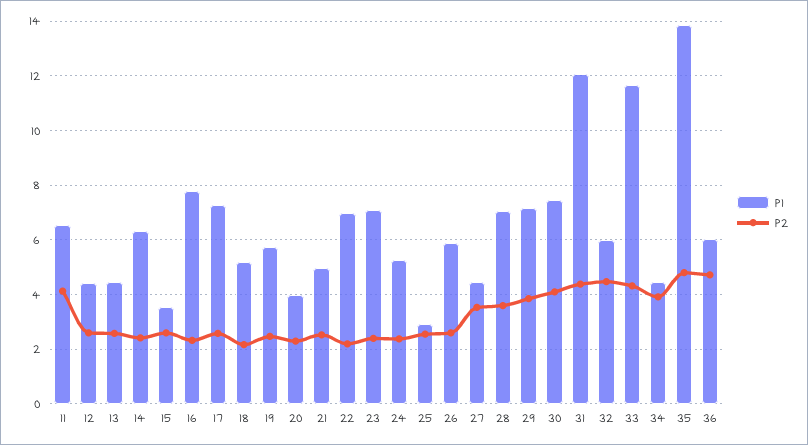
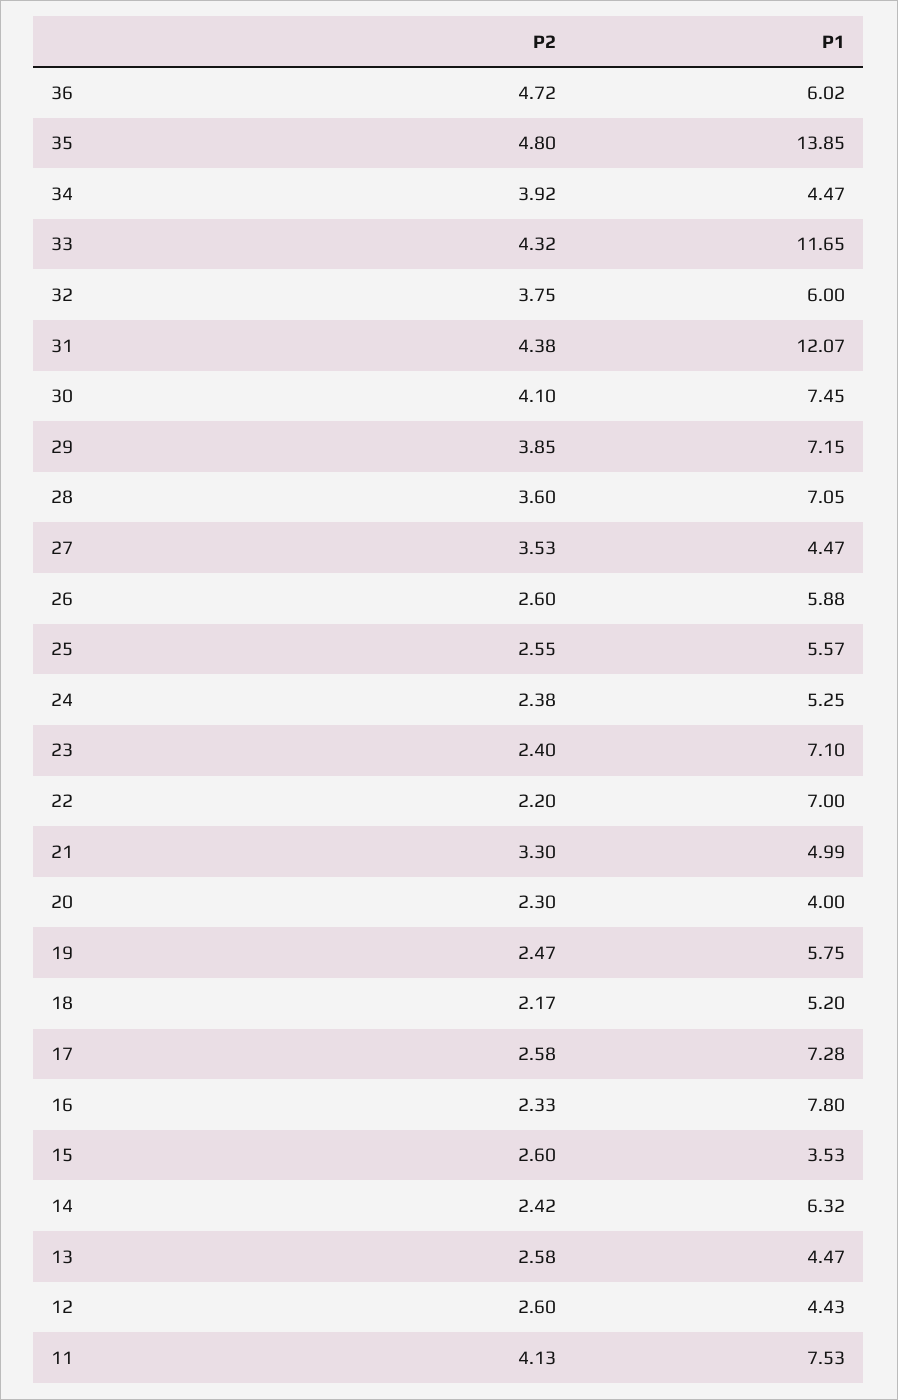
P1, 11: 6.5 -> 7.53
P2, 21: 2.5 -> 3.3
P1, 25: 3 -> 5.57
P2, 32: 4.5 -> 3.75

